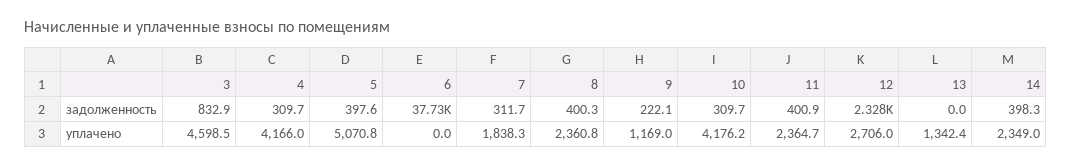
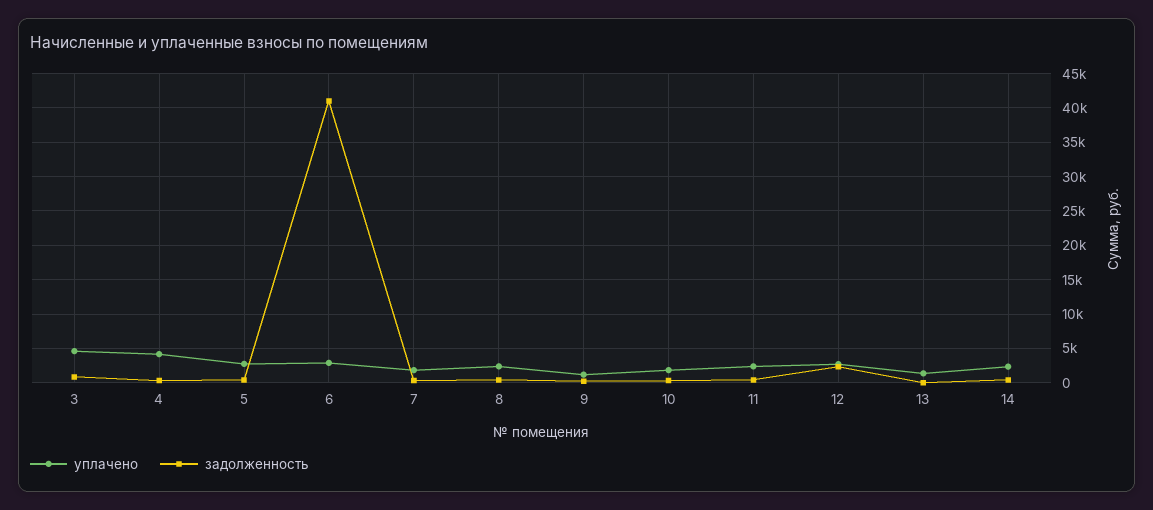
задолженность, 6: 37730 -> 41000
уплачено, 5: 5070.8 -> 3000
уплачено, 6: 0 -> 3000
уплачено, 10: 4176.2 -> 2000

